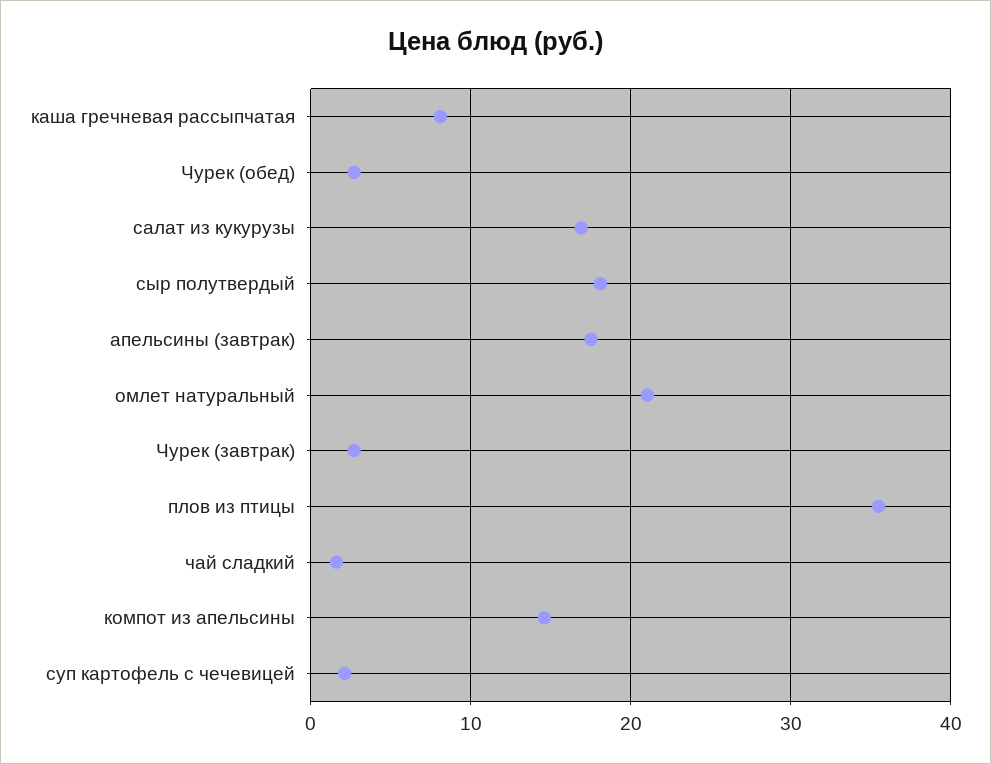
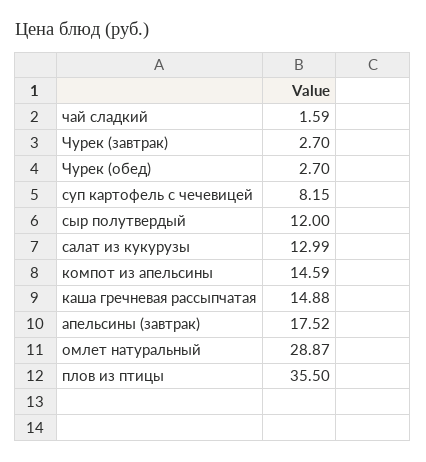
каша гречневая рассыпчатая: 8 -> 14.88
салат из кукурузы: 17 -> 12.99
сыр полутвердый: 18 -> 12
омлет натуральный: 21 -> 28.87
суп картофель с чечевицей: 2 -> 8.15

